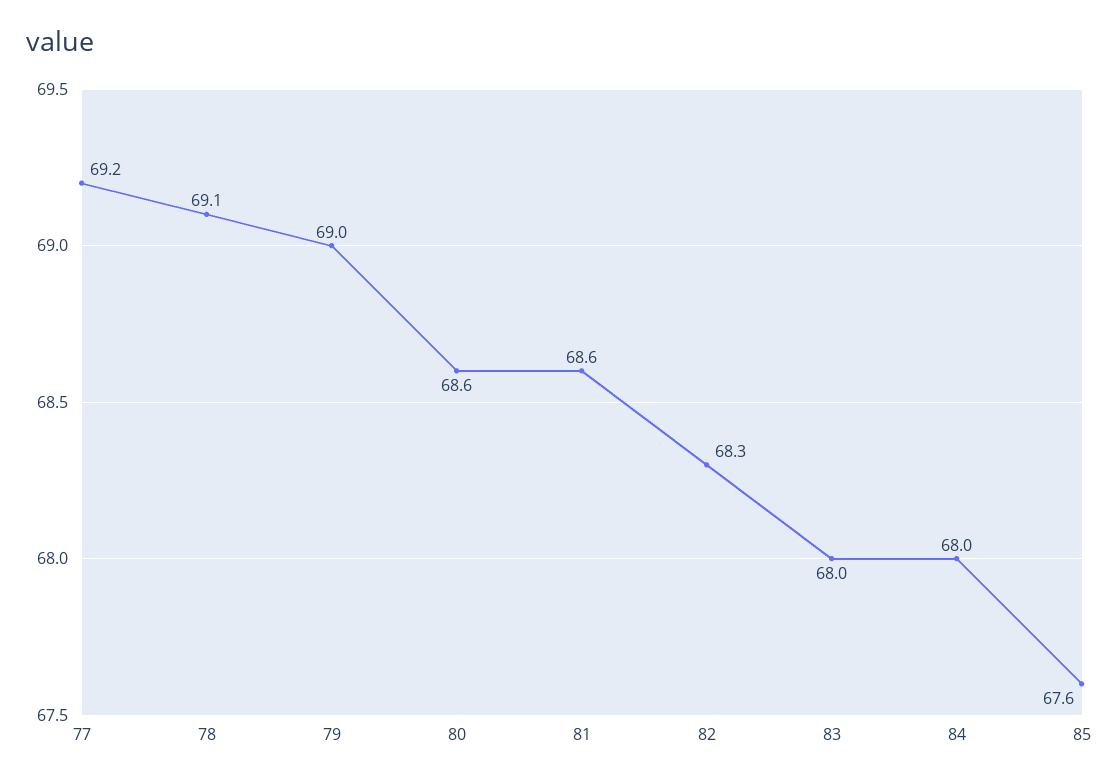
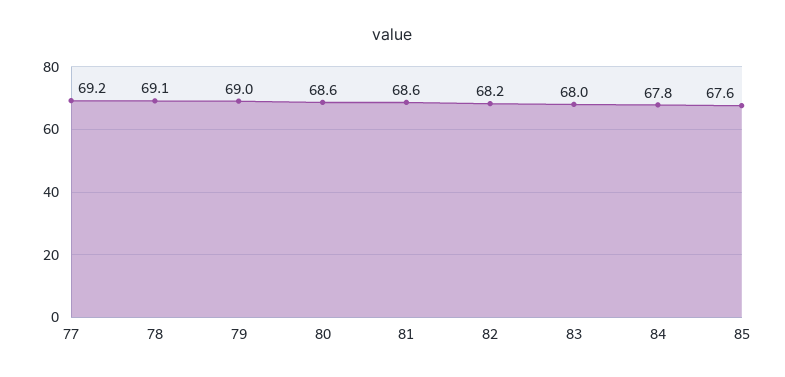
82: 68.3 -> 68.2
84: 68 -> 67.8

